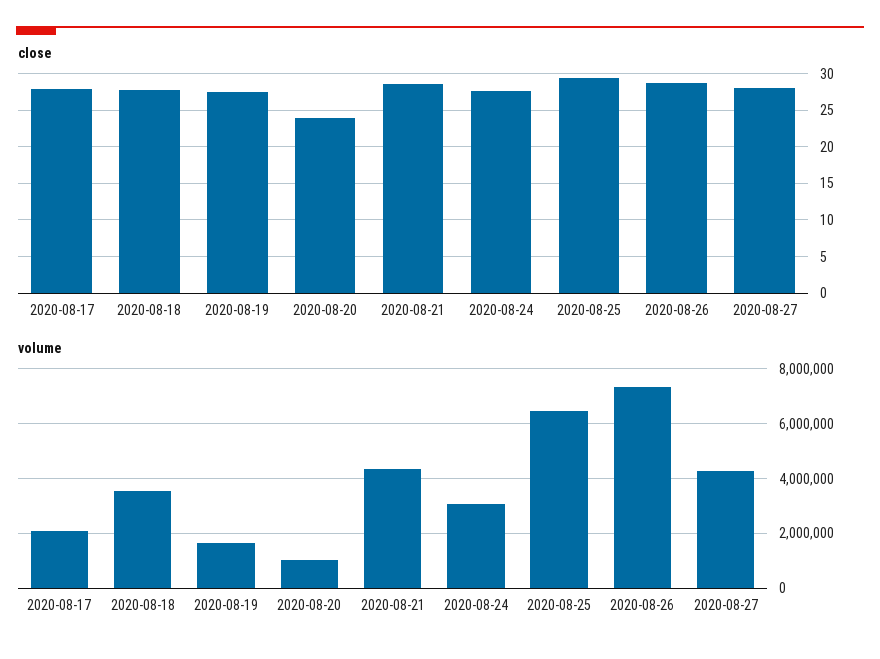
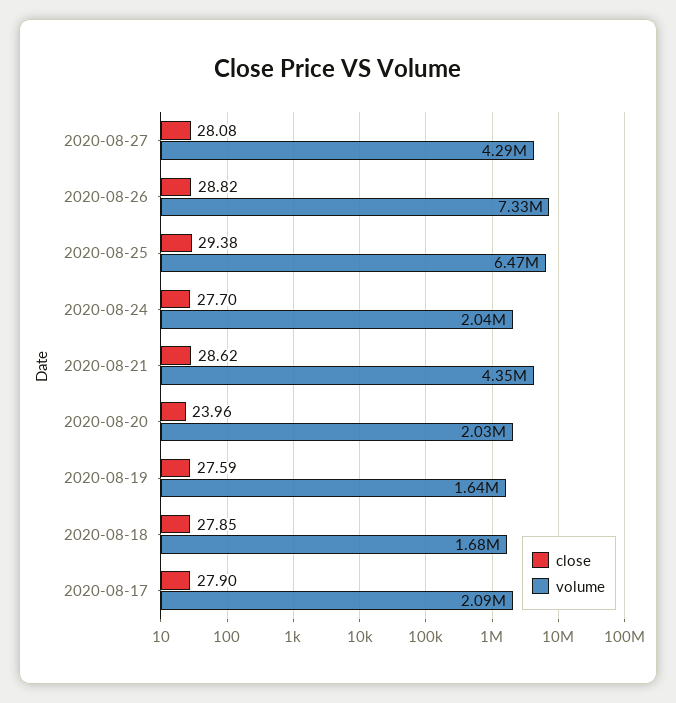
volume, 2020-08-18: 3500000 -> 1680000
volume, 2020-08-20: 1000000 -> 2030000
volume, 2020-08-24: 3000000 -> 2040000

